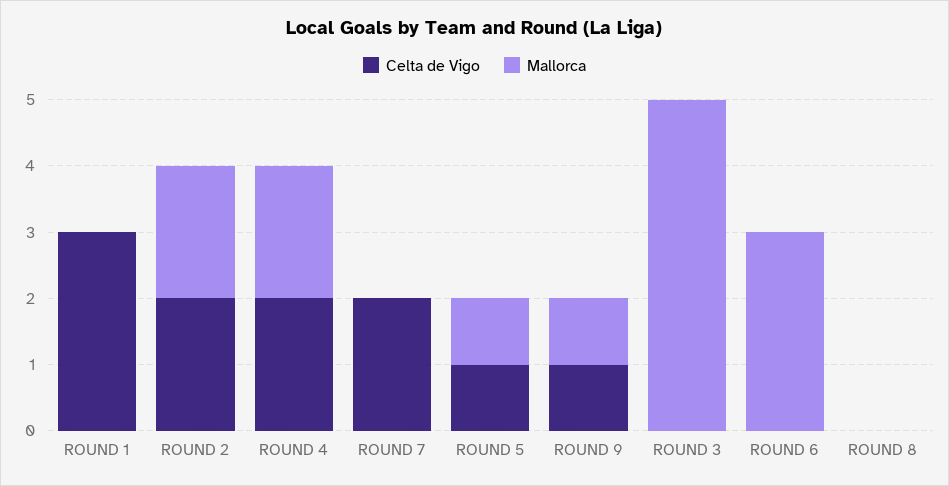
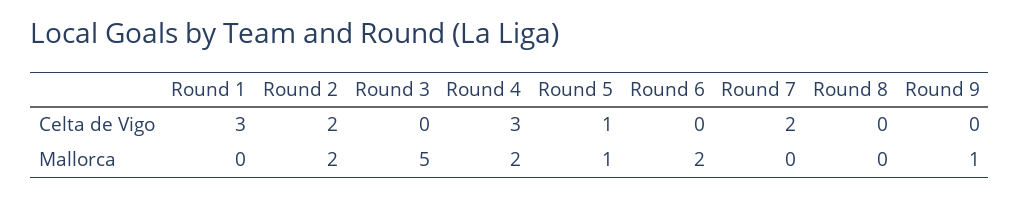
Celta de Vigo, ROUND 4: 2 -> 3
Celta de Vigo, ROUND 9: 1 -> 0
Mallorca, ROUND 6: 3 -> 2

